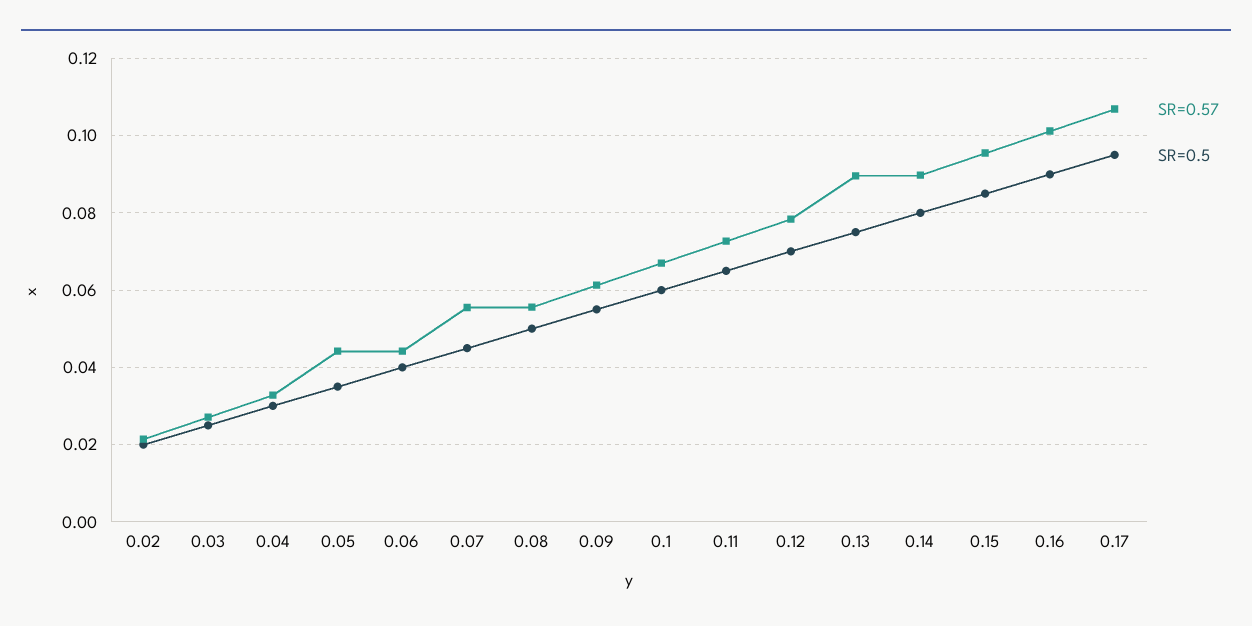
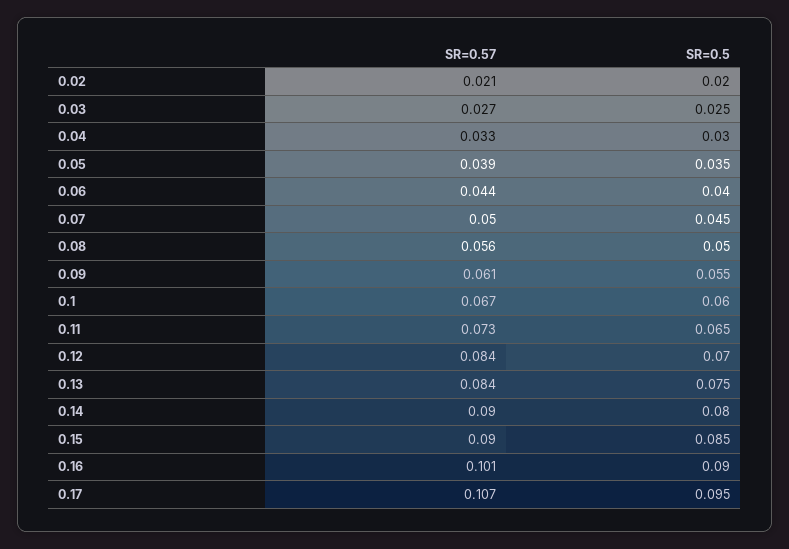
SR=0.57, 0.05: 0.044 -> 0.039
SR=0.57, 0.07: 0.056 -> 0.05
SR=0.57, 0.12: 0.078 -> 0.084
SR=0.57, 0.13: 0.09 -> 0.084
SR=0.57, 0.15: 0.096 -> 0.09

